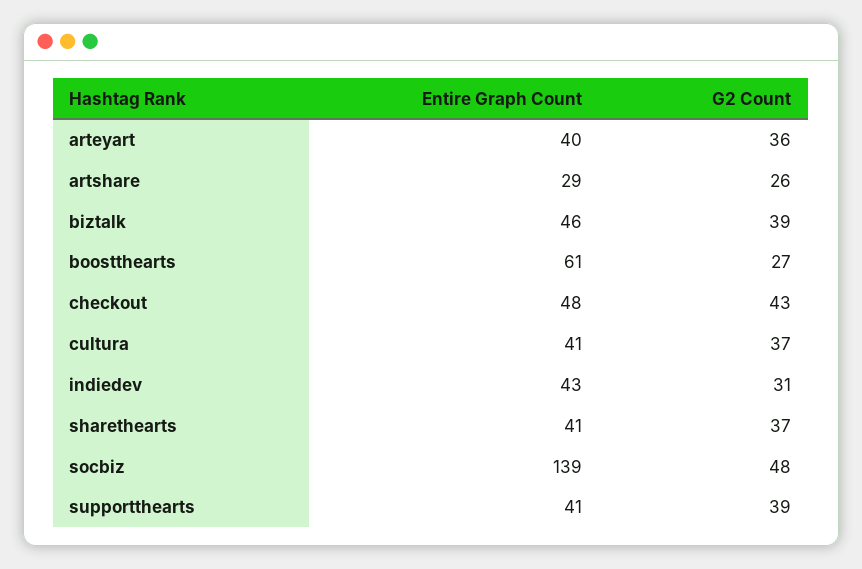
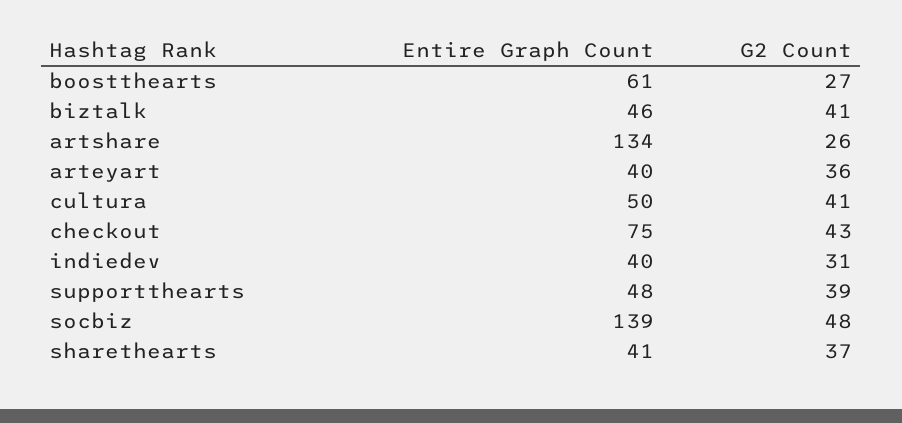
Entire Graph Count, artshare: 29 -> 134
G2 Count, biztalk: 39 -> 41
Entire Graph Count, checkout: 48 -> 75
Entire Graph Count, cultura: 41 -> 50
G2 Count, cultura: 37 -> 41
Entire Graph Count, indiedev: 43 -> 40
Entire Graph Count, supportthearts: 41 -> 48

